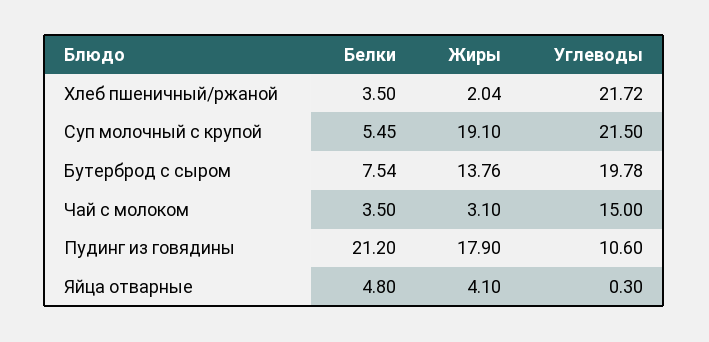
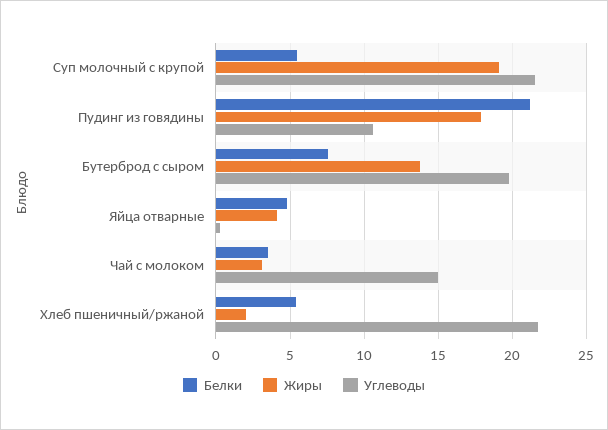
Белки, Хлеб пшеничный/ржаной: 3.5 -> 5.5

